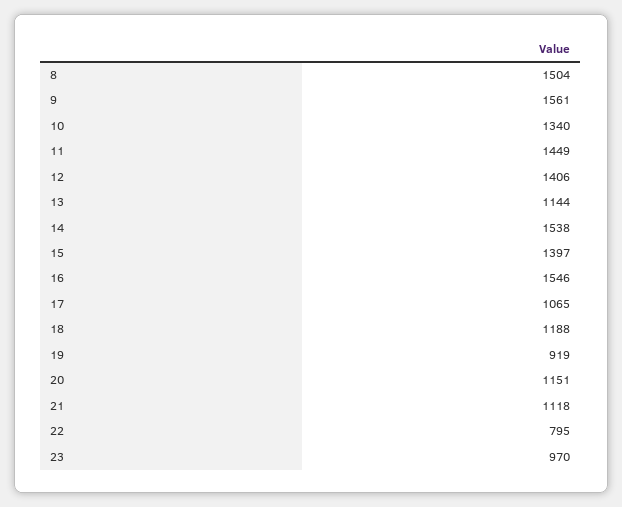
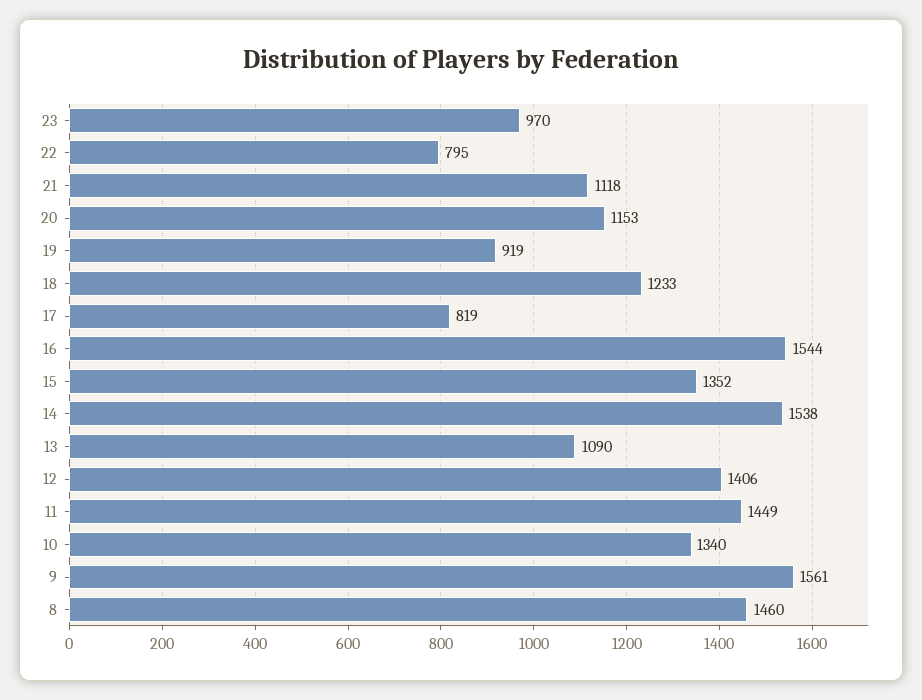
8: 1504 -> 1460
13: 1144 -> 1090
15: 1397 -> 1352
16: 1546 -> 1544
17: 1065 -> 819
18: 1188 -> 1233
20: 1151 -> 1153

